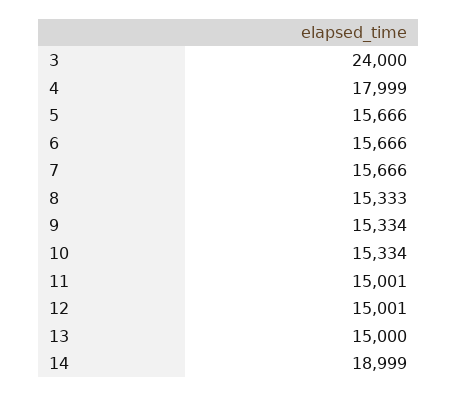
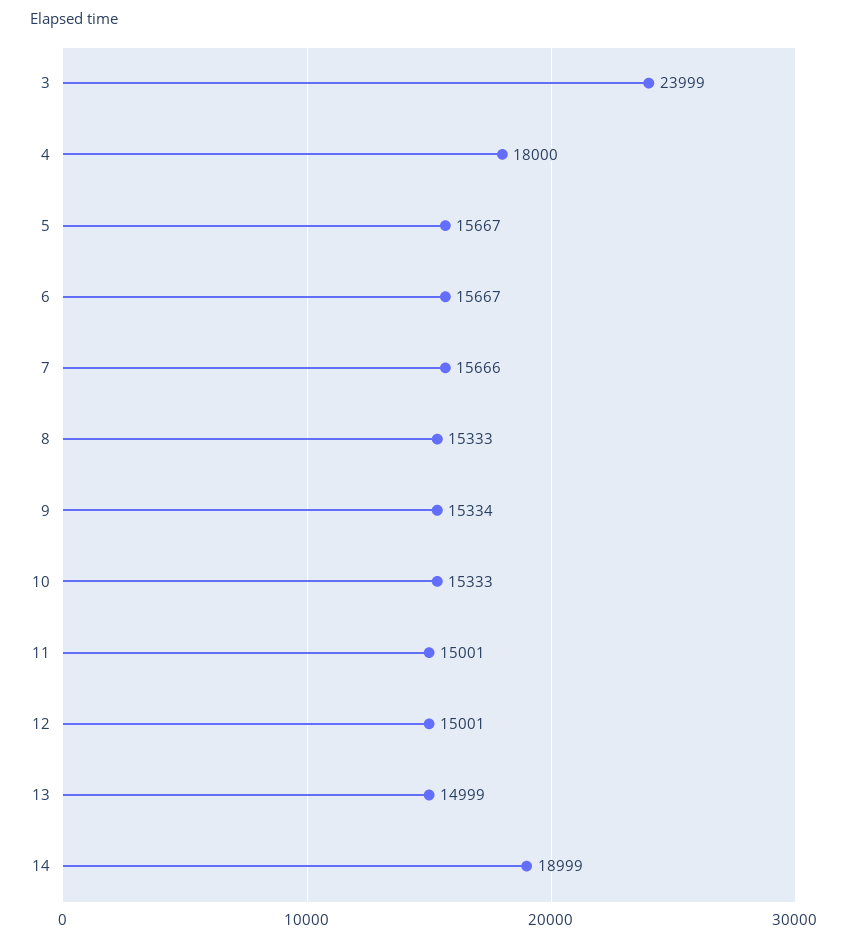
3: 24000 -> 23999
4: 17999 -> 18000
5: 15666 -> 15667
6: 15666 -> 15667
10: 15334 -> 15333
13: 15000 -> 14999

